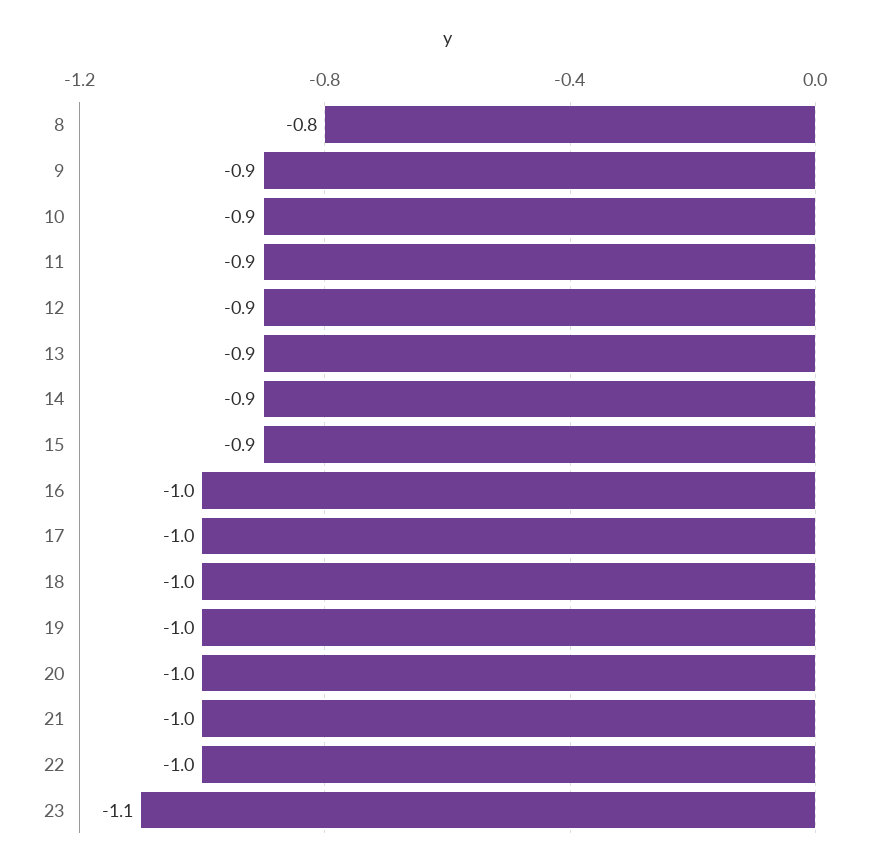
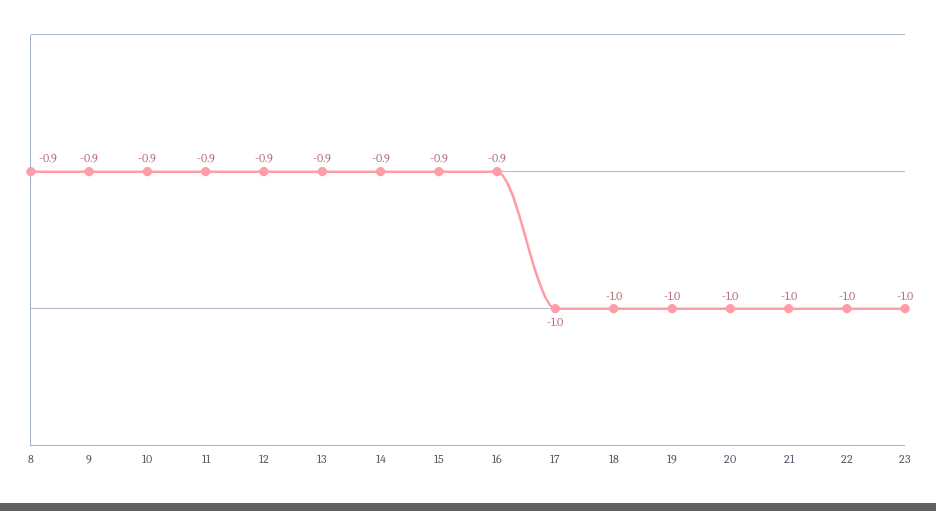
8: -0.8 -> -0.9
16: -1 -> -0.9
23: -1.1 -> -1

